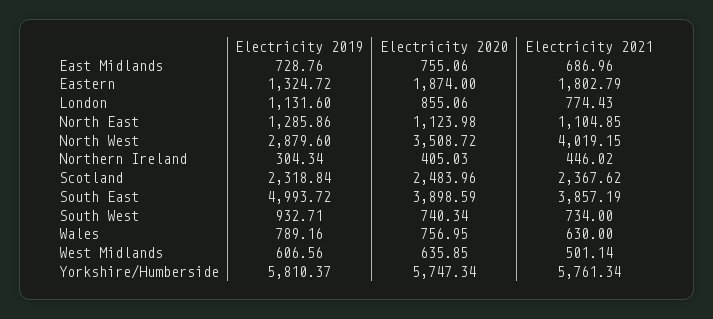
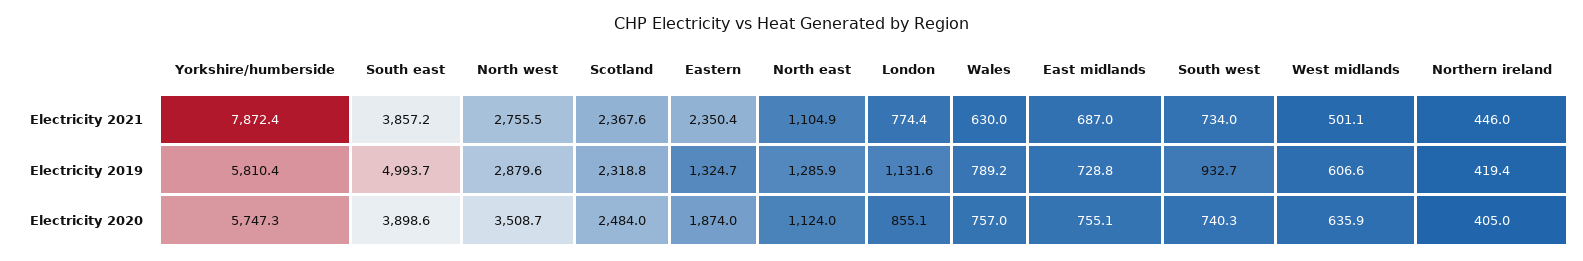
Electricity 2021, Eastern: 1802.79 -> 2350.4
Electricity 2021, North West: 4019.15 -> 2755.5
Electricity 2019, Northern Ireland: 304.34 -> 419.4
Electricity 2021, Yorkshire/Humberside: 5761.34 -> 7872.4

